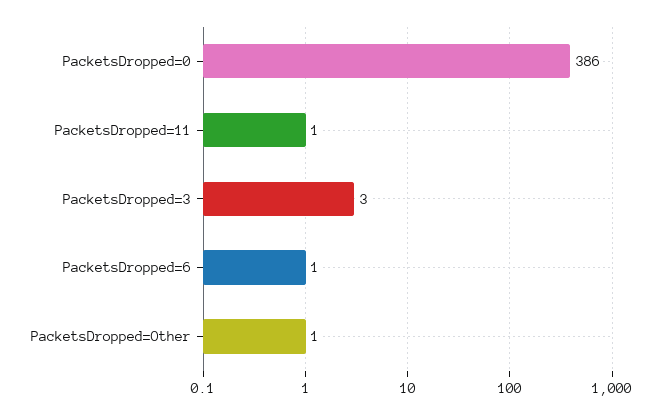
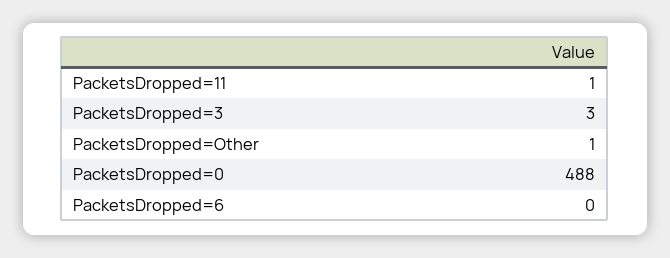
PacketsDropped=0: 386 -> 488
PacketsDropped=6: 1 -> 0

